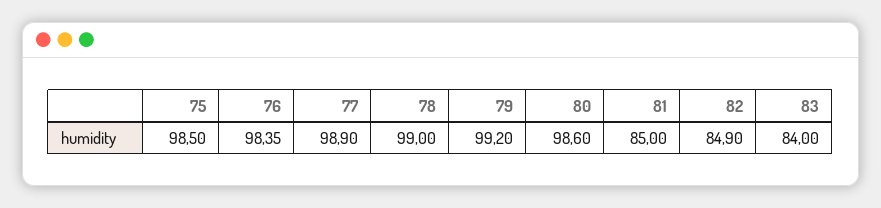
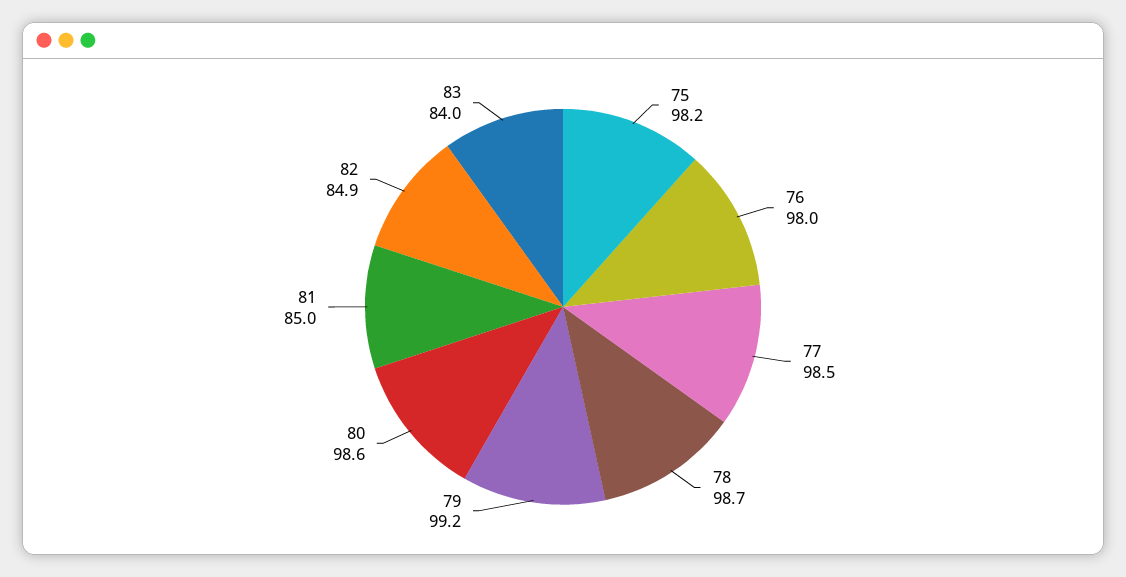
75: 98.5 -> 98.2
76: 98.35 -> 98
77: 98.9 -> 98.5
78: 99 -> 98.7

